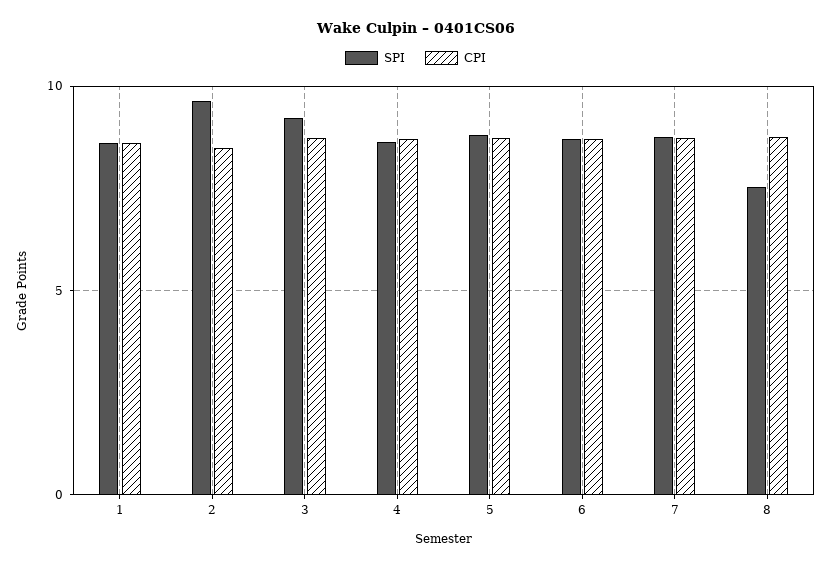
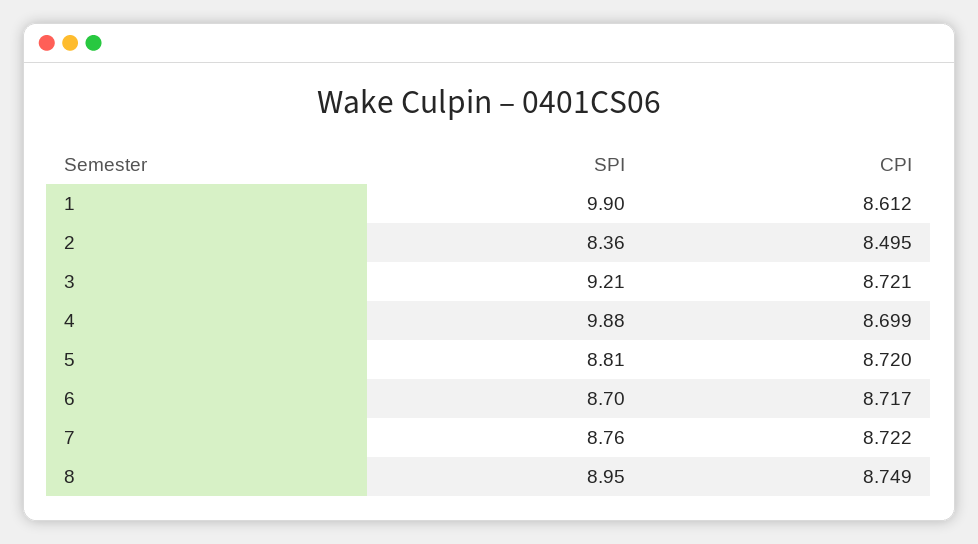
SPI, 1: 8.5 -> 9.9
SPI, 2: 9.5 -> 8.36
SPI, 4: 8.5 -> 9.88
SPI, 8: 7.5 -> 8.95

